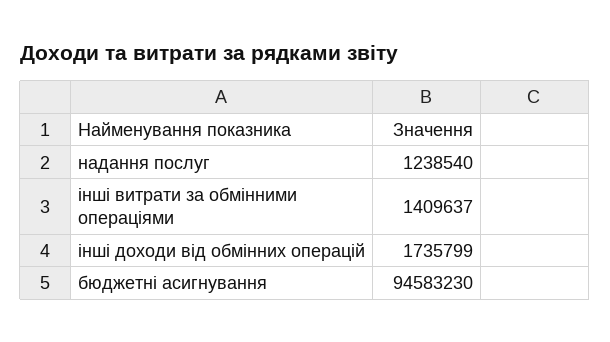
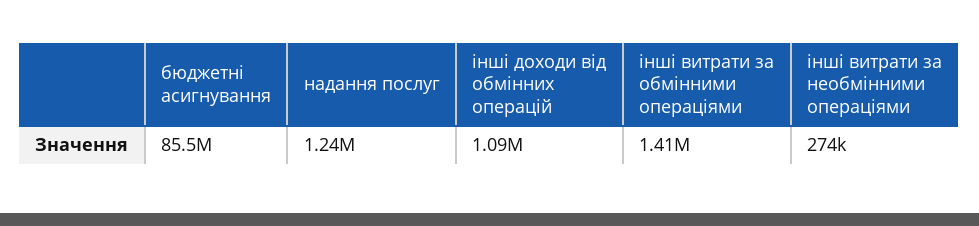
інші доходи від обмінних операцій: 1735799 -> 1090000
бюджетні асигнування: 94583230 -> 85500000
інші витрати за необмінними операціями: none -> 274000

